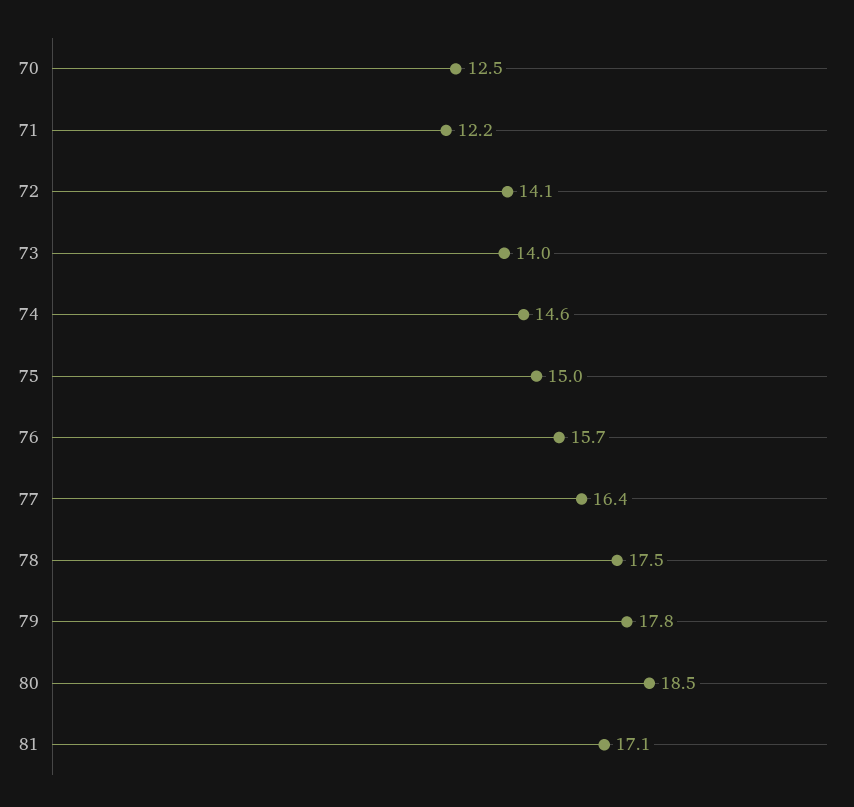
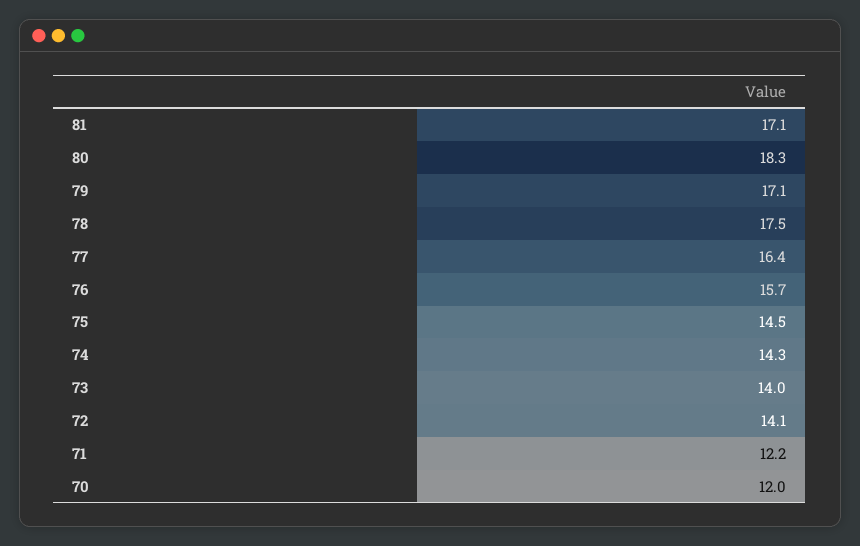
70: 12.5 -> 12
74: 14.6 -> 14.3
75: 15 -> 14.5
79: 17.8 -> 17.1
80: 18.5 -> 18.3

